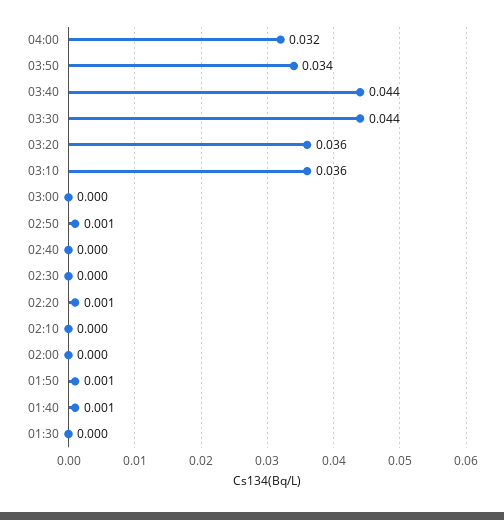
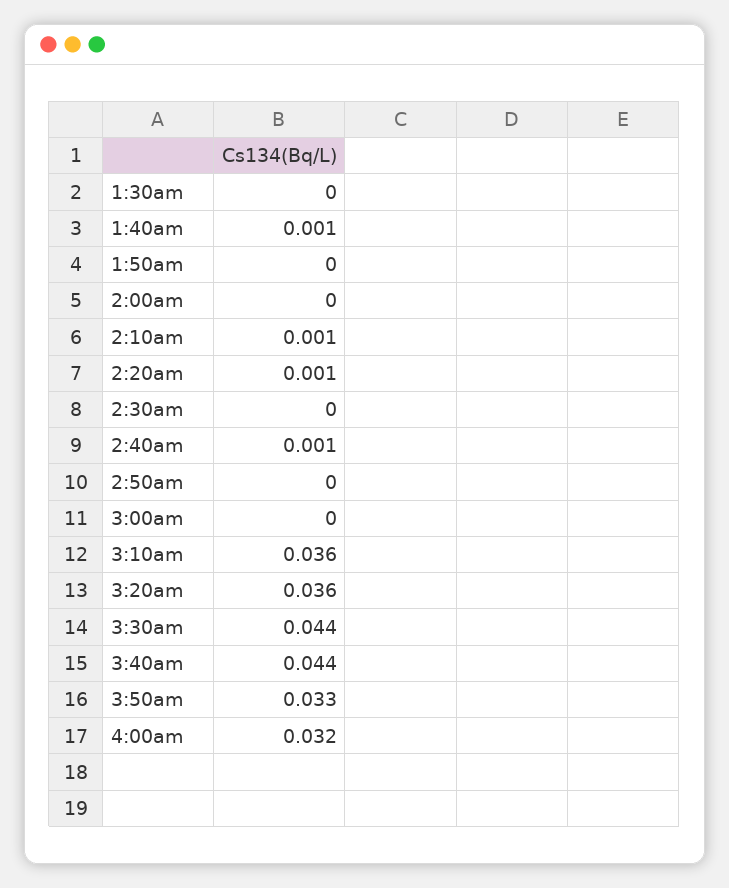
03:50: 0.034 -> 0.033
02:50: 0.001 -> 0
02:40: 0 -> 0.001
02:10: 0 -> 0.001
01:50: 0.001 -> 0

